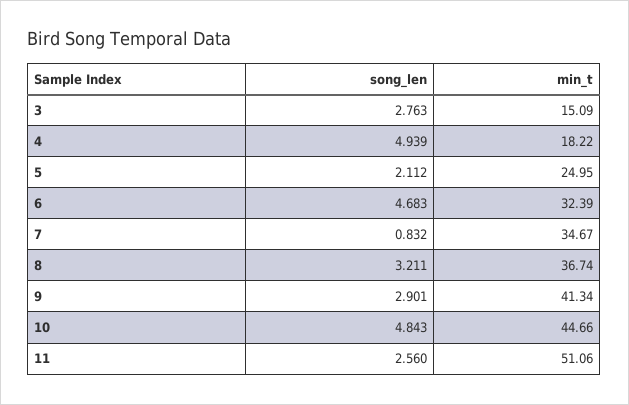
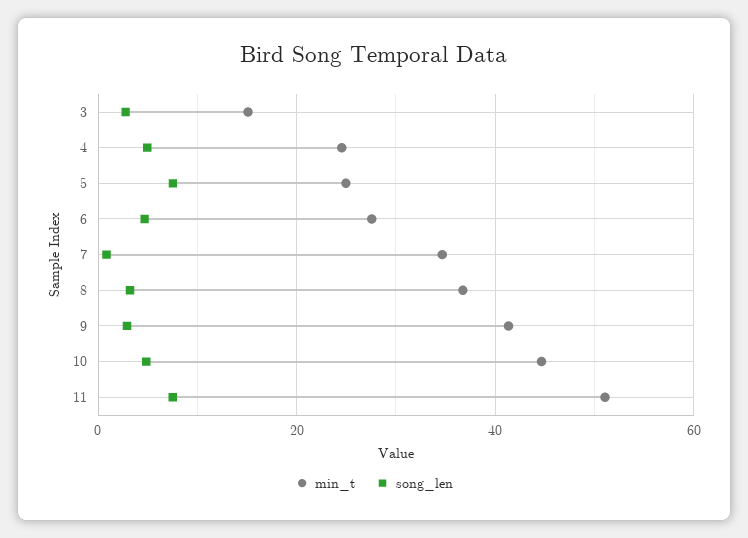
min_t, 4: 18.22 -> 24
song_len, 5: 2.112 -> 8
min_t, 6: 32.39 -> 28
song_len, 11: 2.56 -> 8

